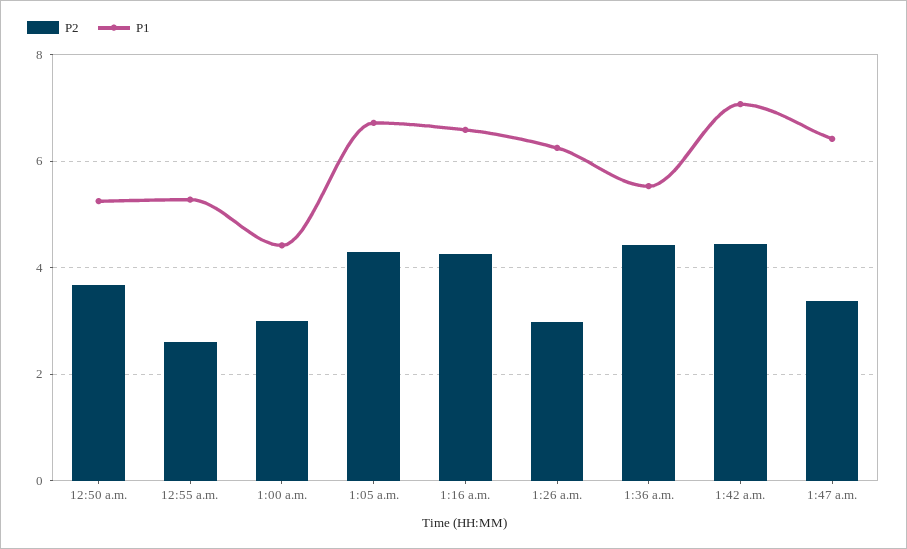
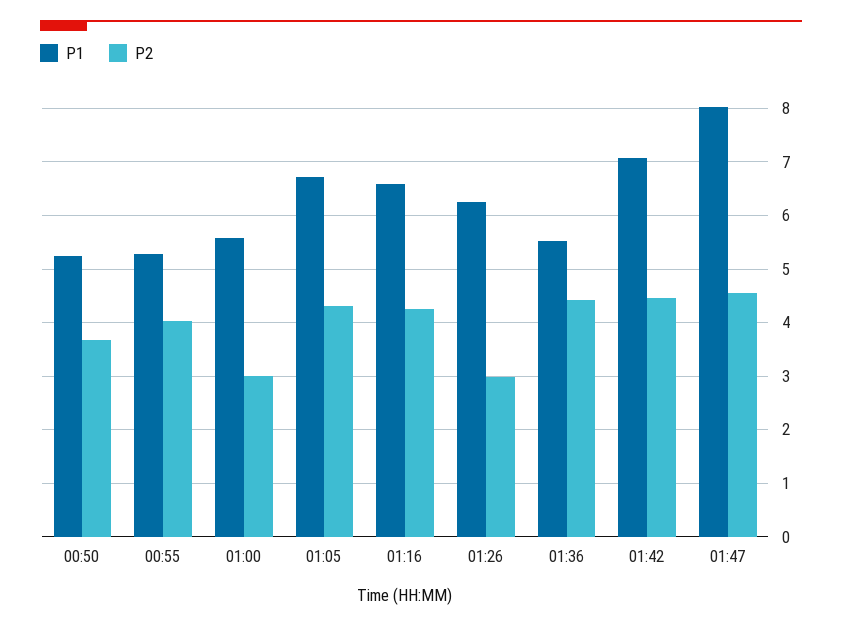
P2, 12:55 a.m.: 2.6 -> 4
P1, 1:00 a.m.: 4.4 -> 5.6
P2, 1:47 a.m.: 3.4 -> 4.6
P1, 1:47 a.m.: 6.4 -> 8

